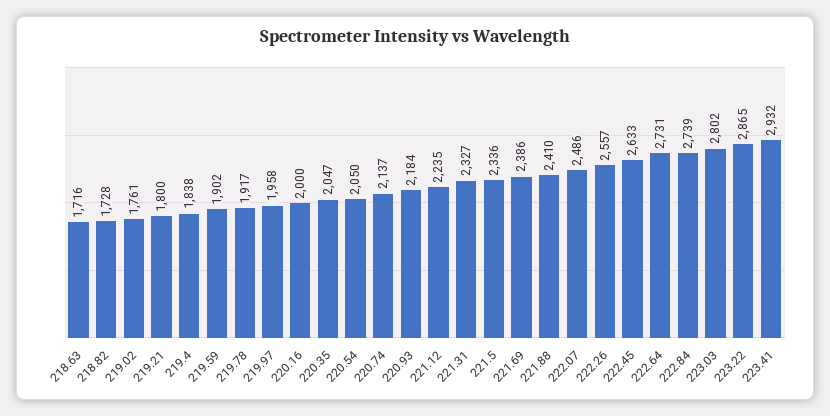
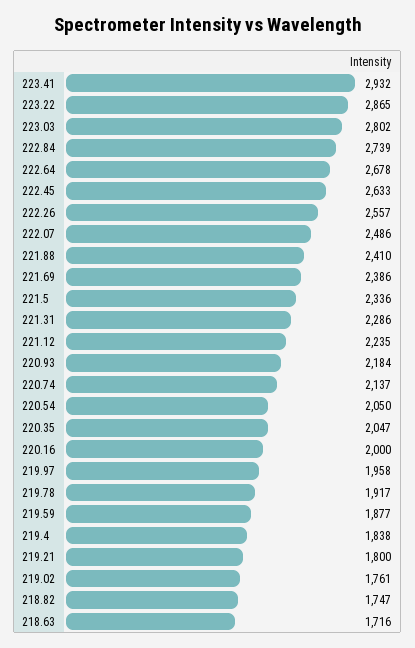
218.82: 1728 -> 1747
219.59: 1902 -> 1877
221.31: 2327 -> 2286
222.64: 2731 -> 2678

